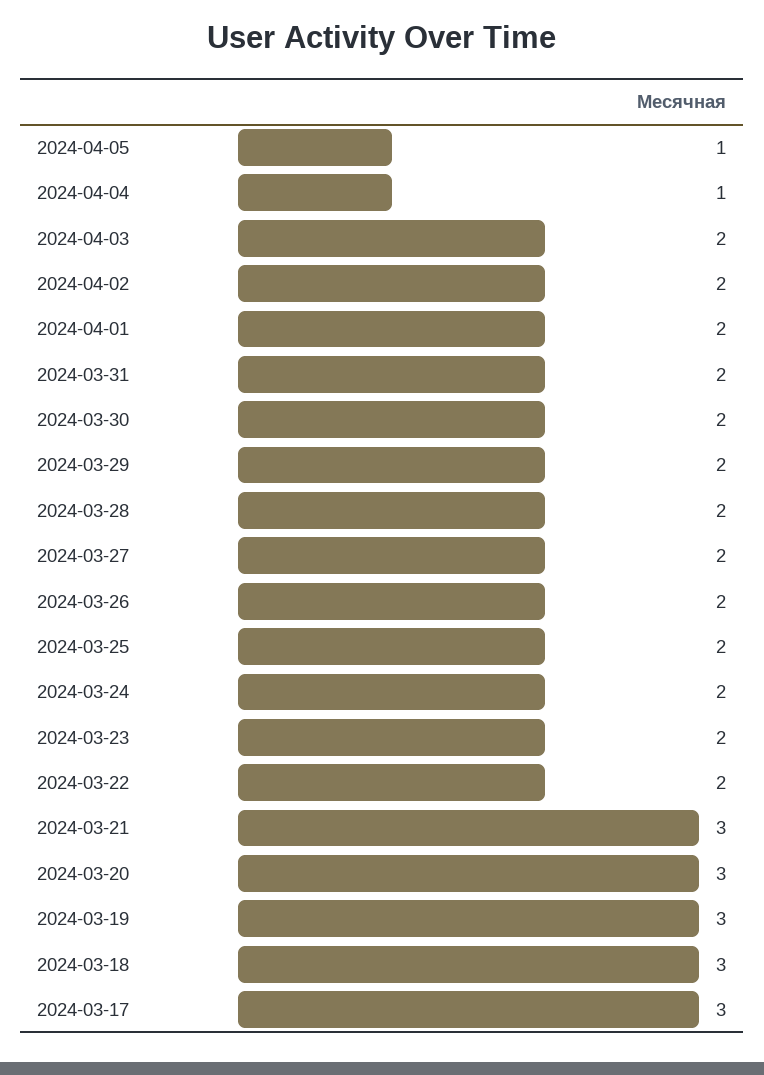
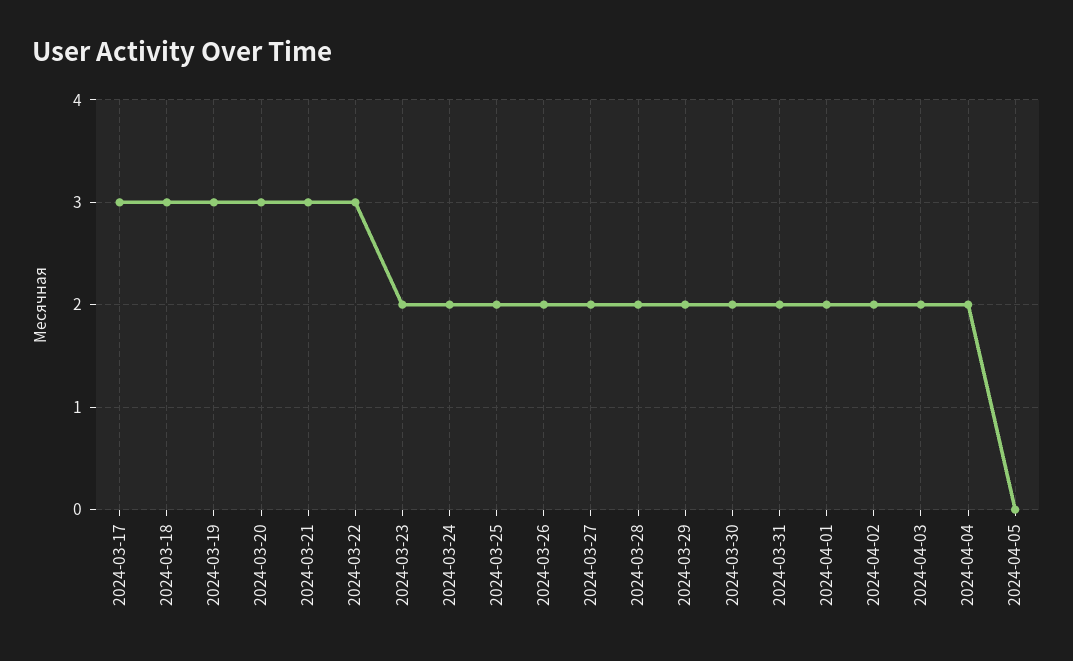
2024-04-05: 1 -> 0
2024-04-04: 1 -> 2
2024-03-22: 2 -> 3

